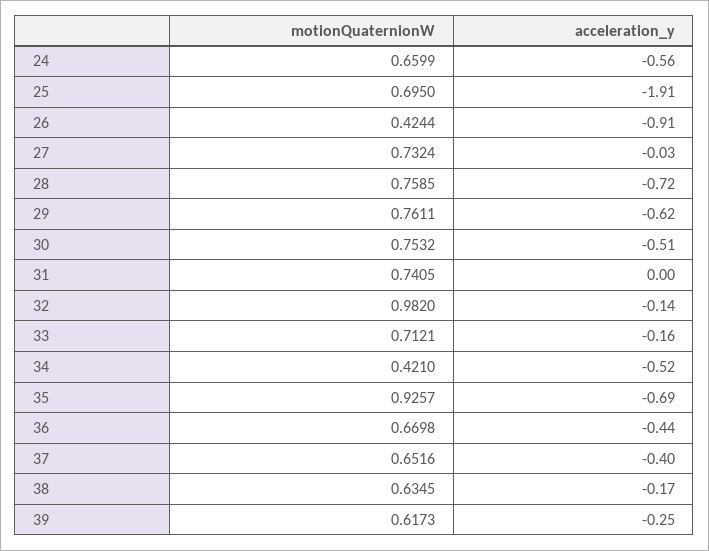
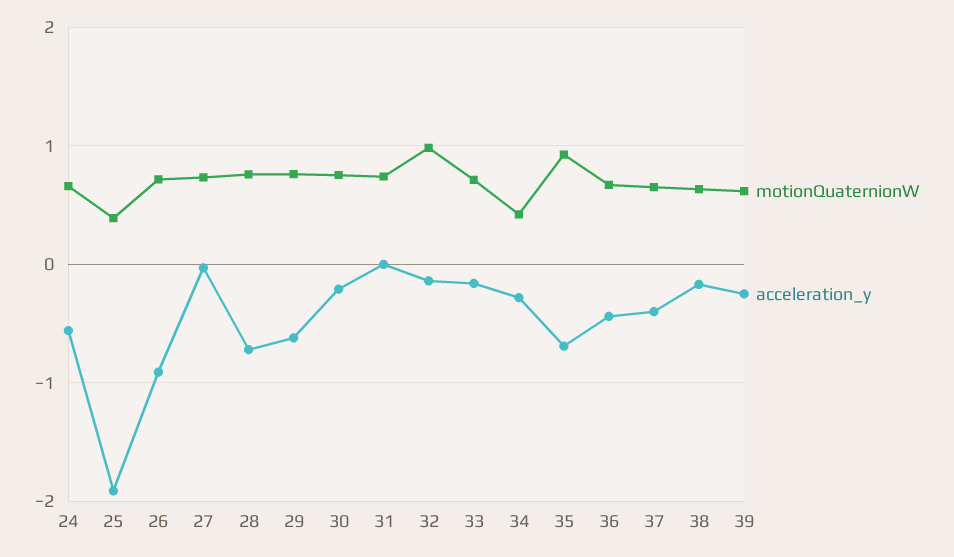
motionQuaternionW, 25: 0.695 -> 0.4
motionQuaternionW, 26: 0.4244 -> 0.7
acceleration_y, 30: -0.51 -> -0.2
acceleration_y, 34: -0.52 -> -0.3

